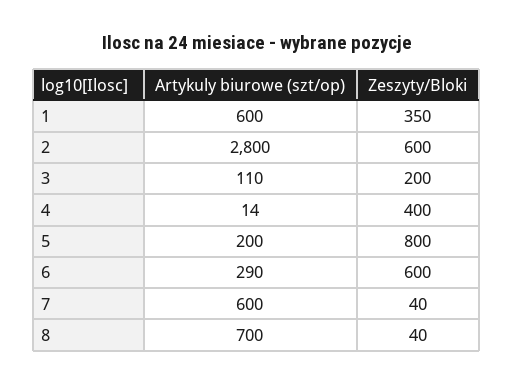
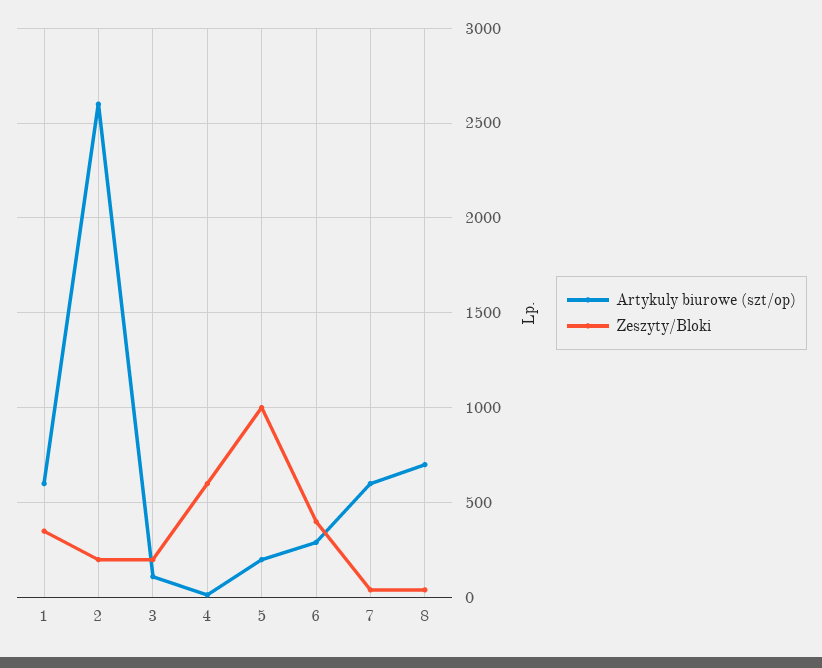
Artykuly biurowe (szt/op), 2: 2800 -> 2600
Zeszyty/Bloki, 2: 600 -> 200
Zeszyty/Bloki, 4: 400 -> 600
Zeszyty/Bloki, 5: 800 -> 1000
Zeszyty/Bloki, 6: 600 -> 400

